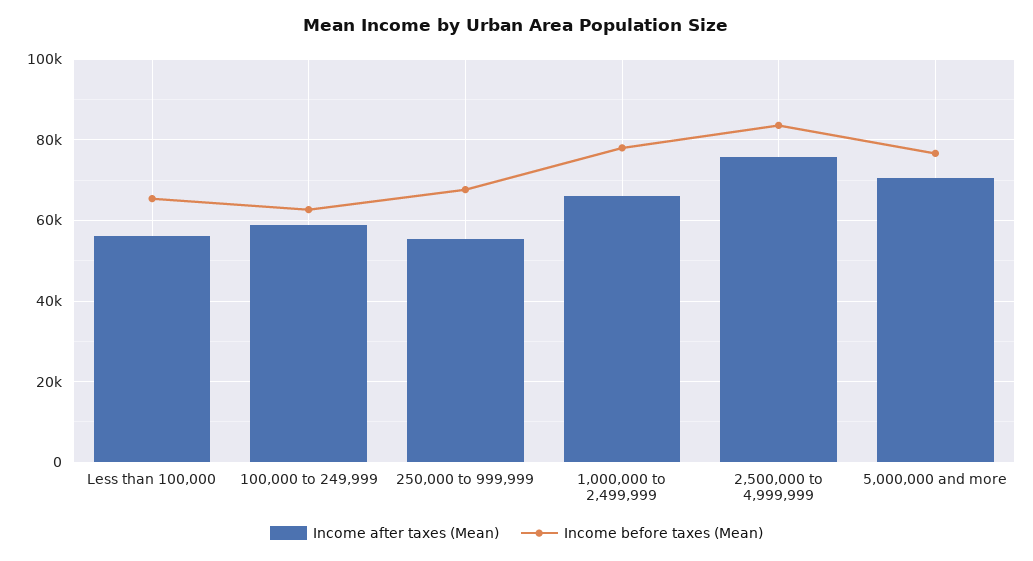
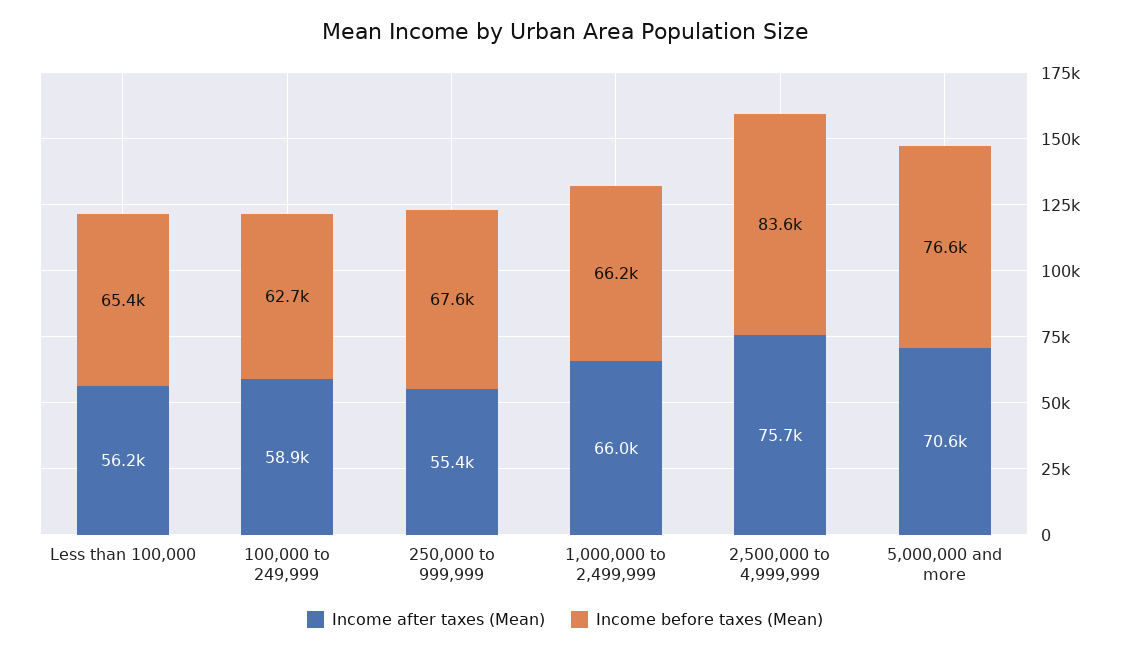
Income before taxes (Mean), 1,000,000 to 2,499,999: 78000 -> 66200

